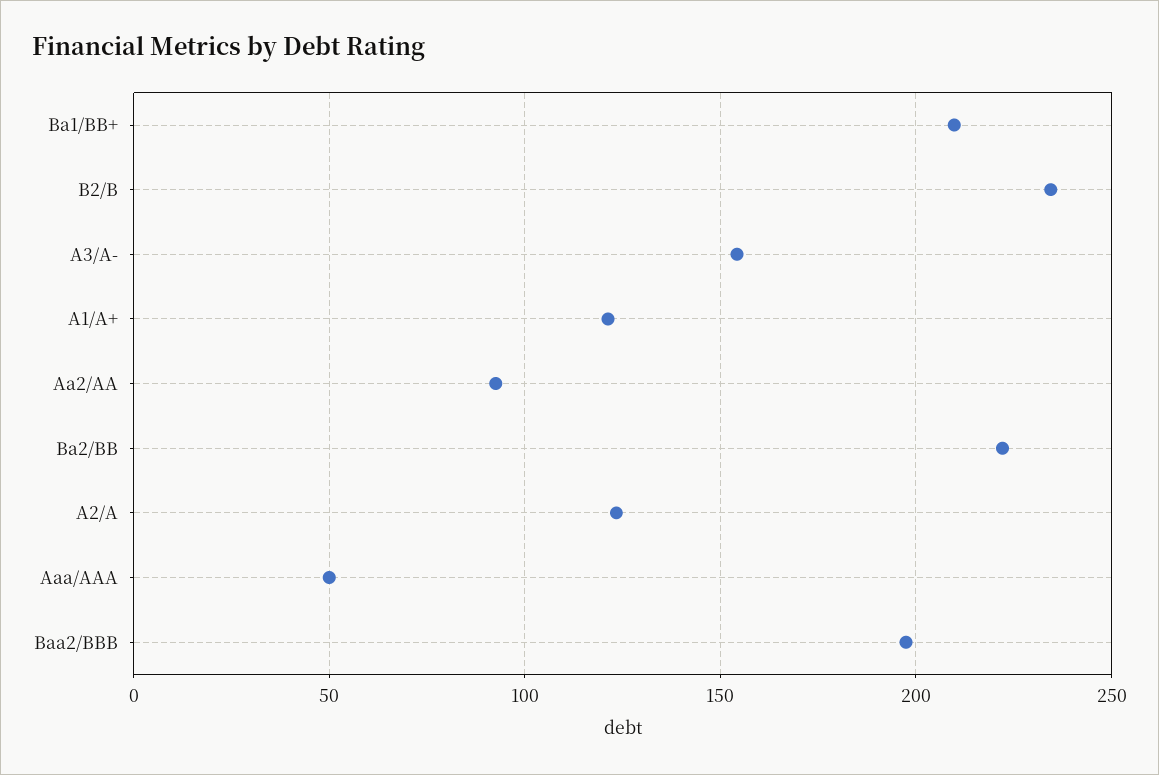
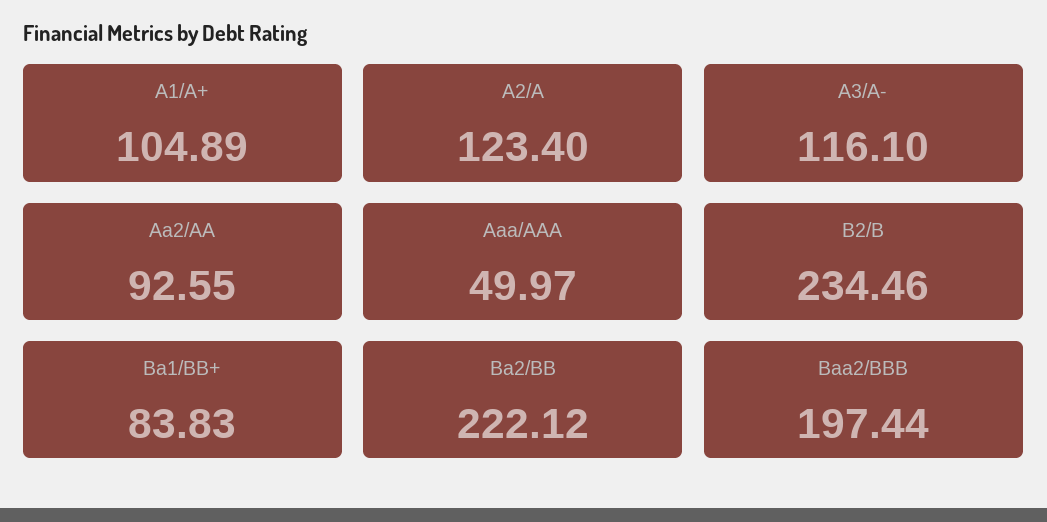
Ba1/BB+: 210 -> 83.83
A3/A-: 155 -> 116.1
A1/A+: 120 -> 104.89

